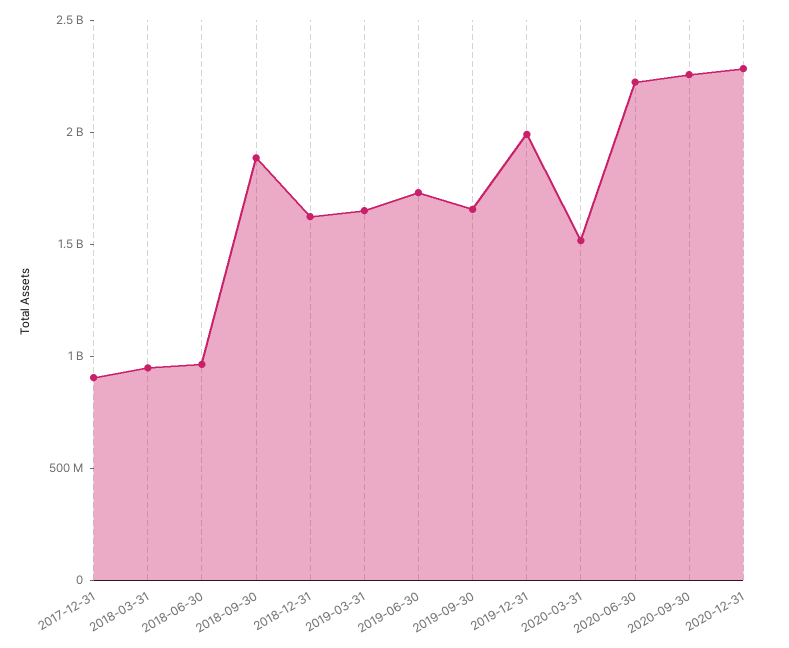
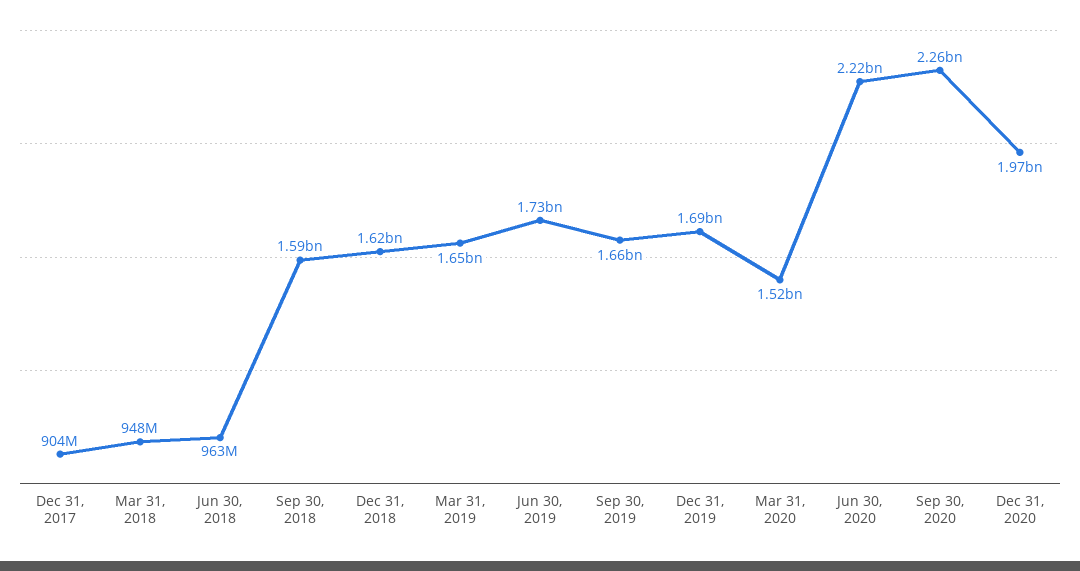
2018-09-30: 1900000000 -> 1590000000
2019-12-31: 2000000000 -> 1690000000
2020-12-31: 2300000000 -> 1970000000

